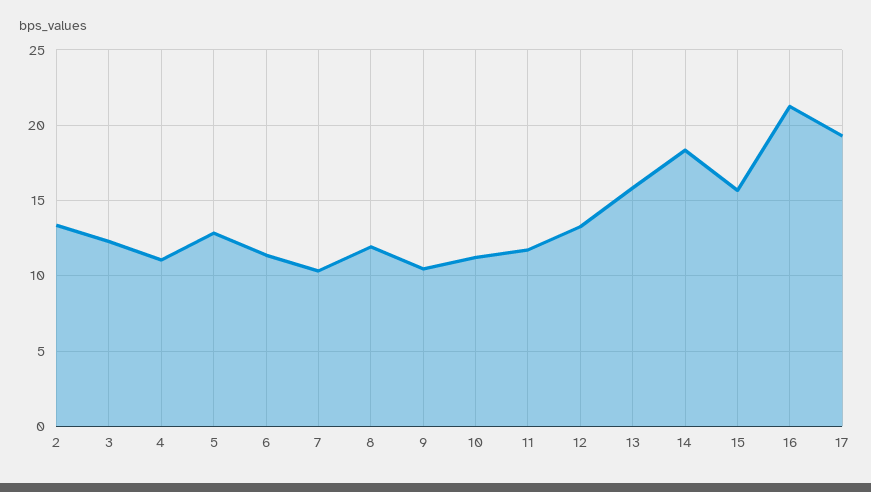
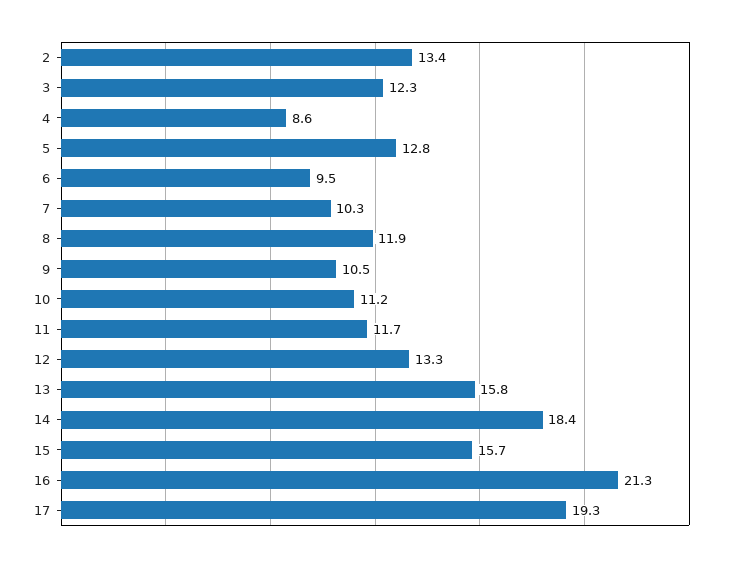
4: 11 -> 8.6
6: 11.5 -> 9.5

